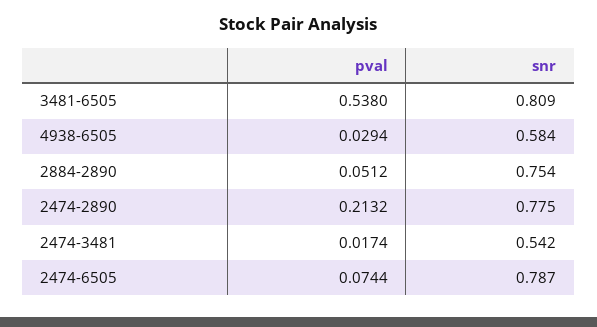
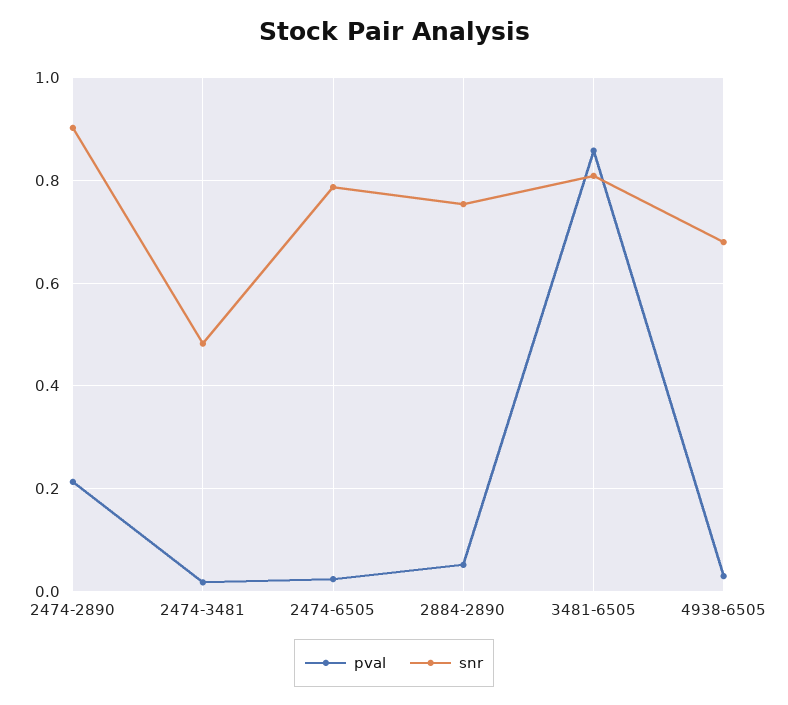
pval, 3481-6505: 0.538 -> 0.86
snr, 4938-6505: 0.584 -> 0.68
snr, 2474-2890: 0.775 -> 0.9
snr, 2474-3481: 0.542 -> 0.48
pval, 2474-6505: 0.0744 -> 0.02

